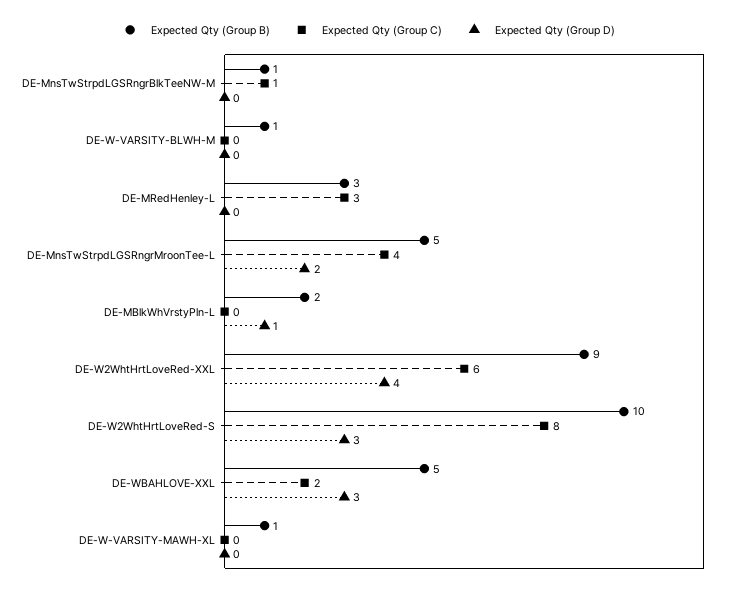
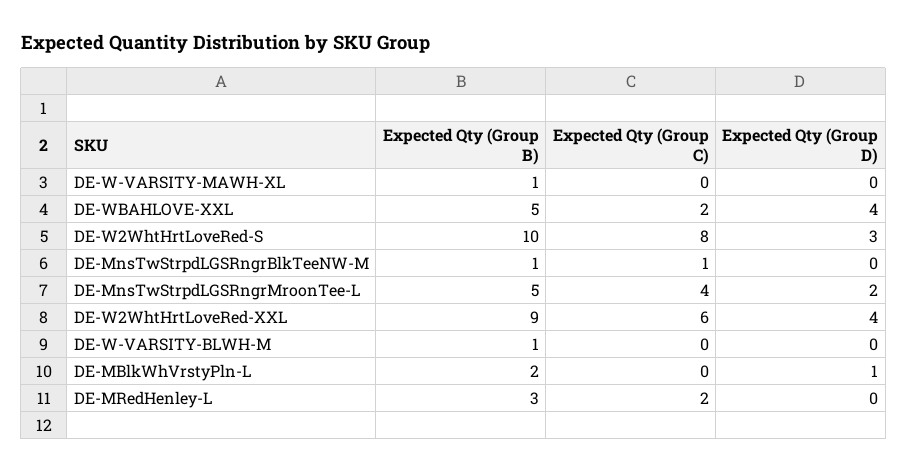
Expected Qty (Group C), DE-MRedHenley-L: 3 -> 2
Expected Qty (Group D), DE-WBAHLOVE-XXL: 3 -> 4

